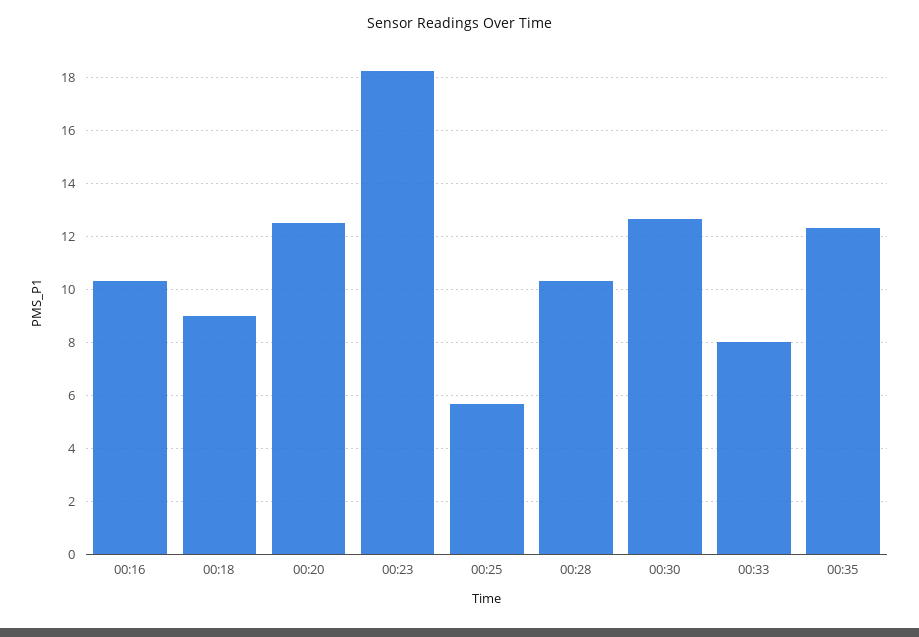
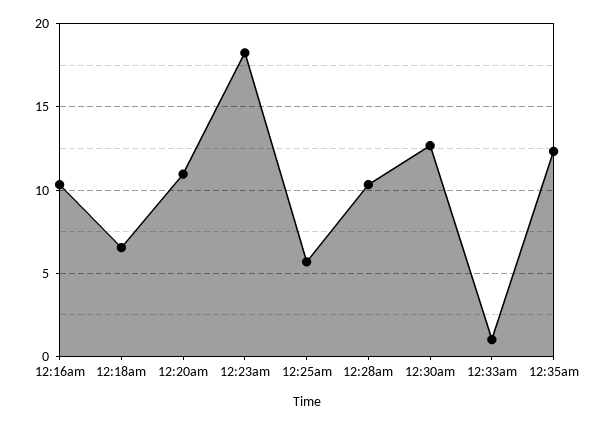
00:18: 9 -> 6.5
00:20: 12.5 -> 11
00:33: 8 -> 1

